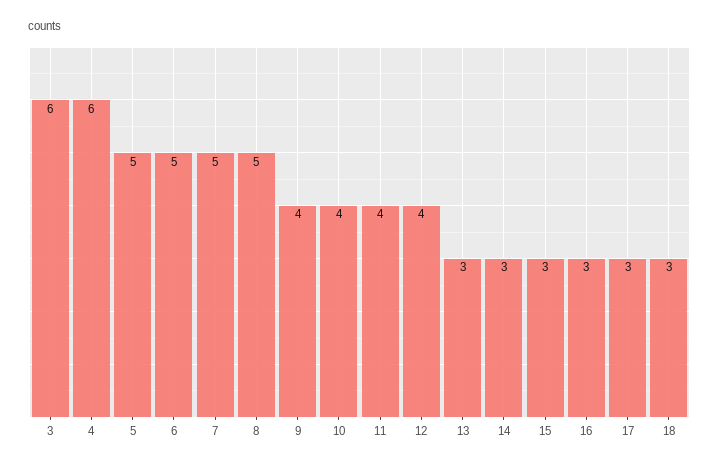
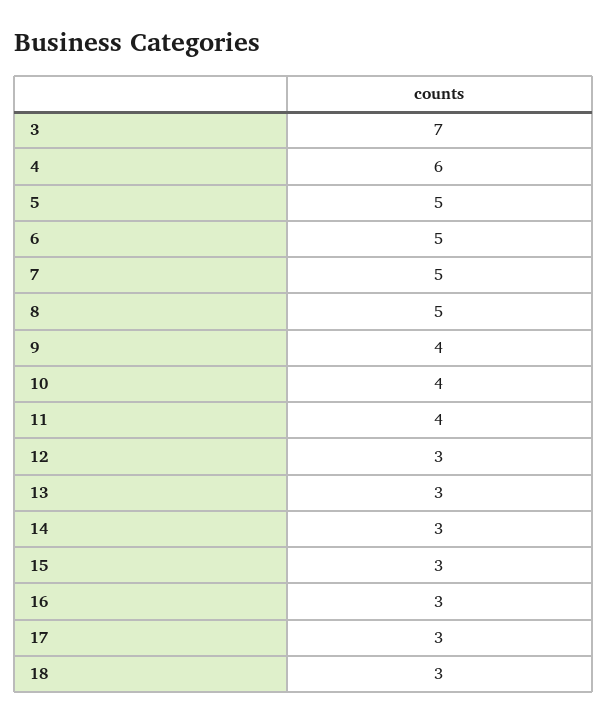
3: 6 -> 7
12: 4 -> 3

